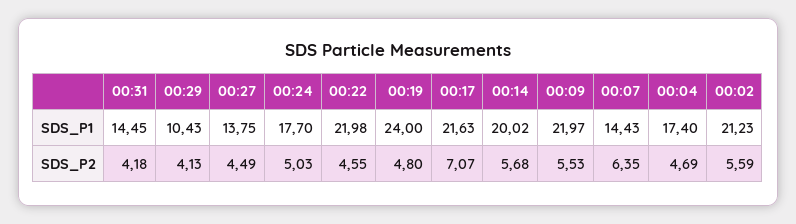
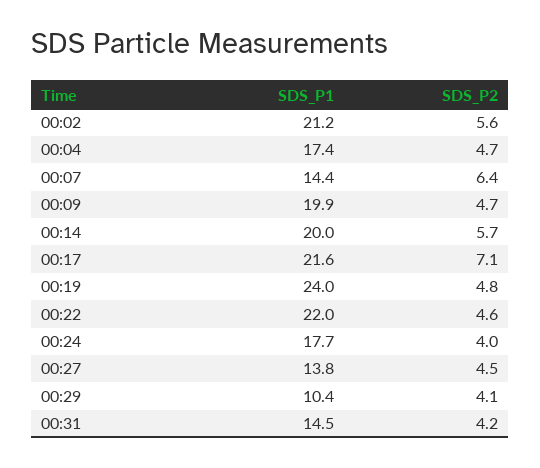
00:09, SDS_P1: 21.97 -> 19.9
00:24, SDS_P2: 5.03 -> 4
00:09, SDS_P2: 5.53 -> 4.7

